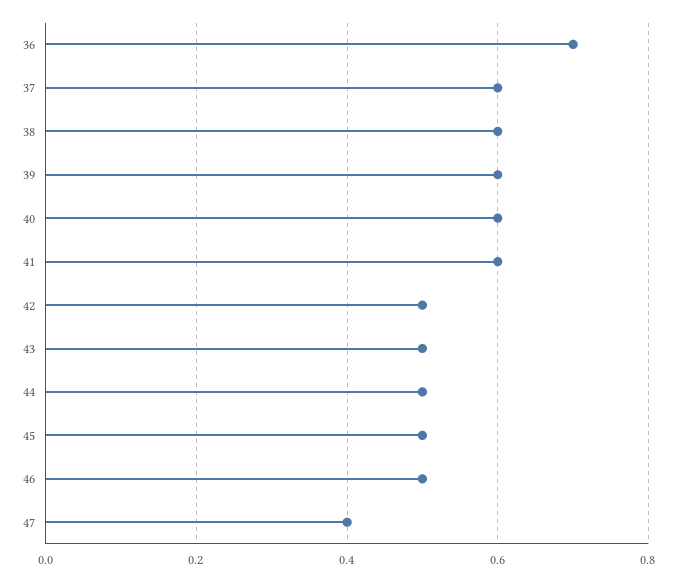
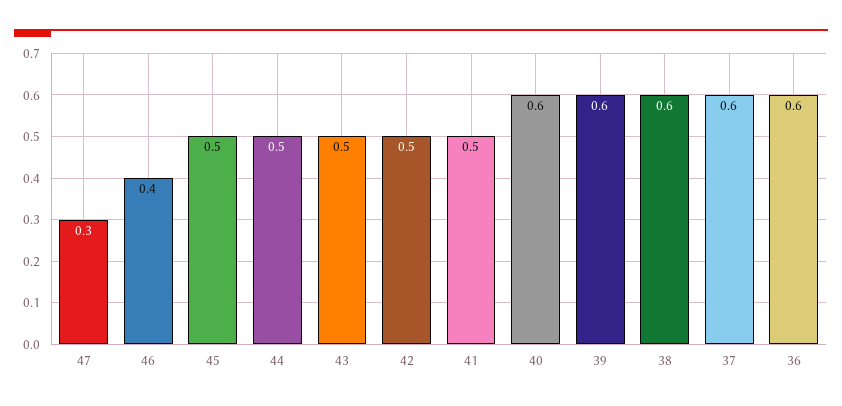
36: 0.7 -> 0.6
41: 0.6 -> 0.5
46: 0.5 -> 0.4
47: 0.4 -> 0.3

